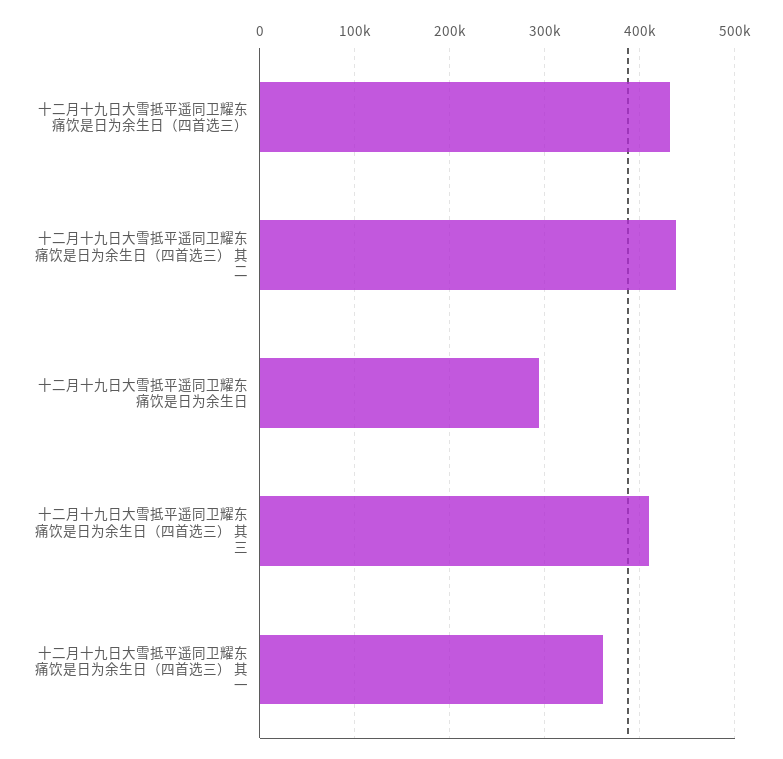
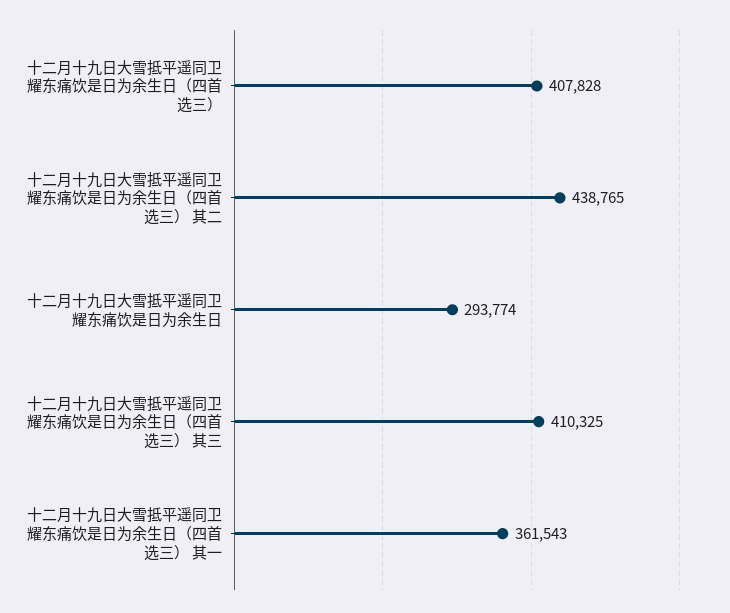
十二月十九日大雪抵平遥同卫耀东痛饮是日为余生日（四首选三）: 430000 -> 407828

